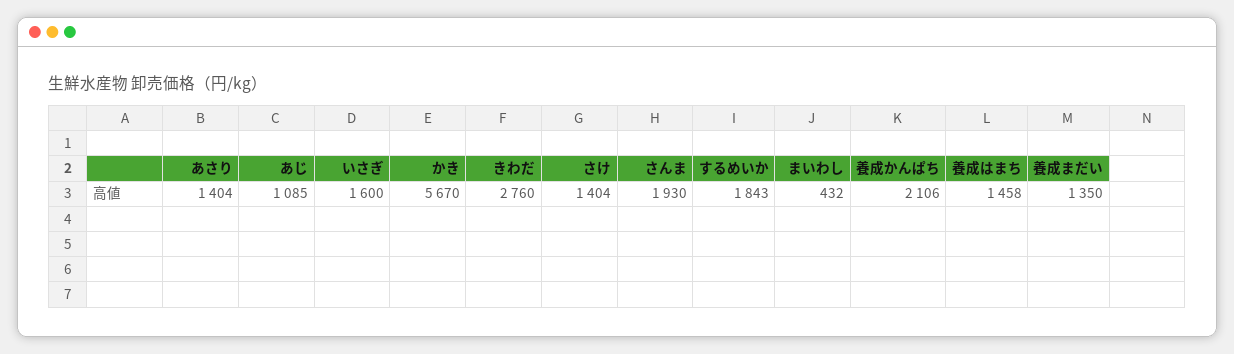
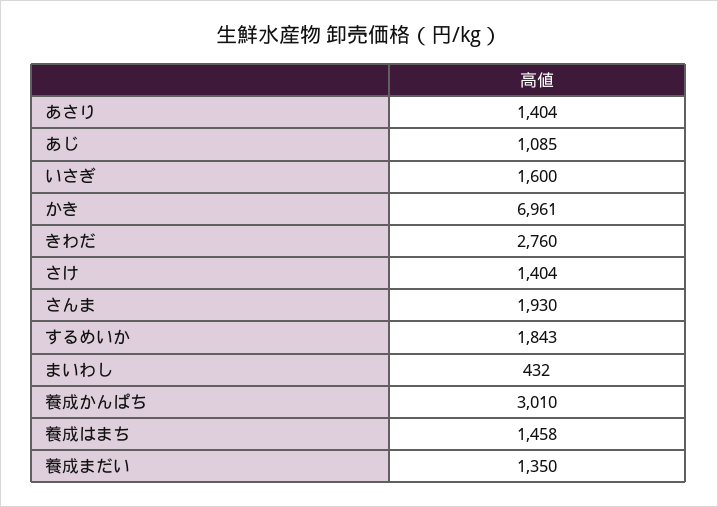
かき: 5670 -> 6961
養成かんぱち: 2106 -> 3010

